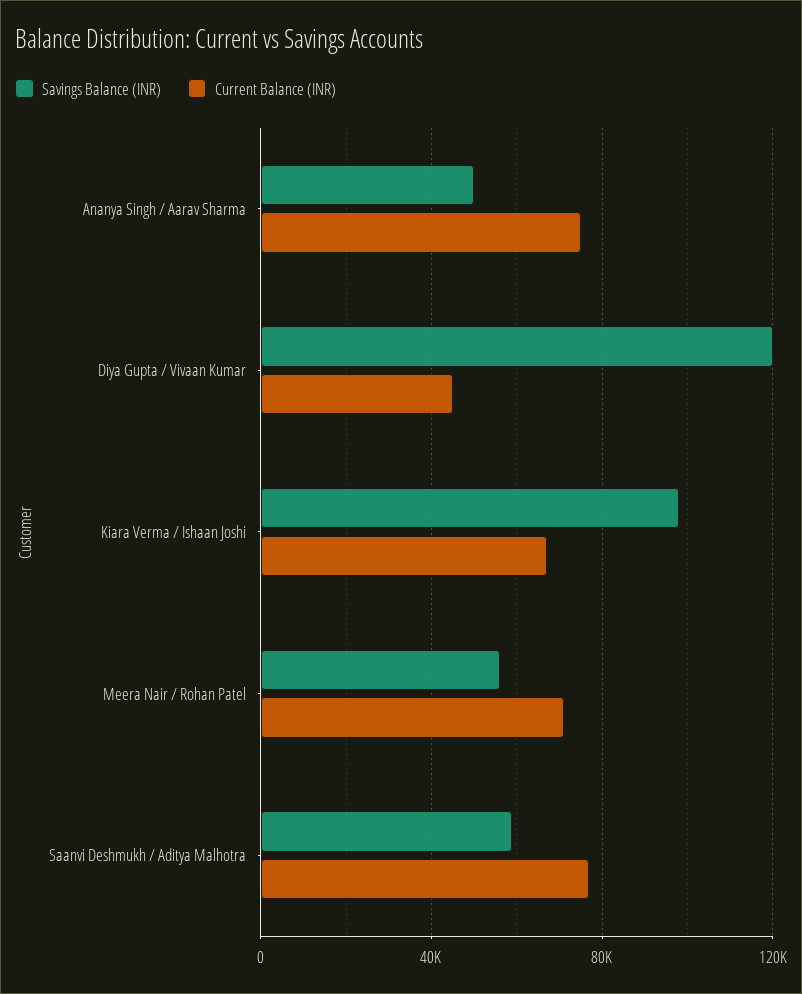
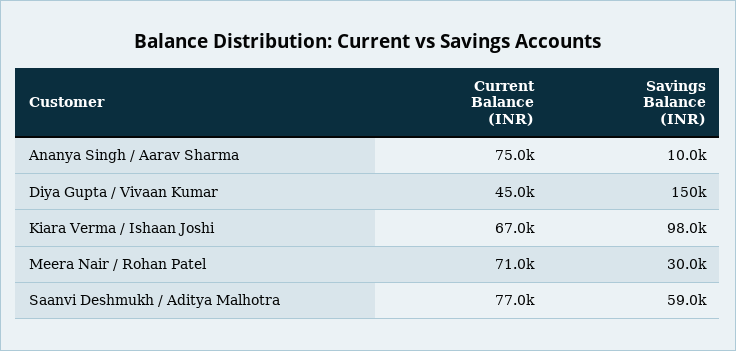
Savings Balance (INR), Ananya Singh / Aarav Sharma: 50000 -> 10000
Savings Balance (INR), Diya Gupta / Vivaan Kumar: 120000 -> 150000
Savings Balance (INR), Meera Nair / Rohan Patel: 55000 -> 30000

